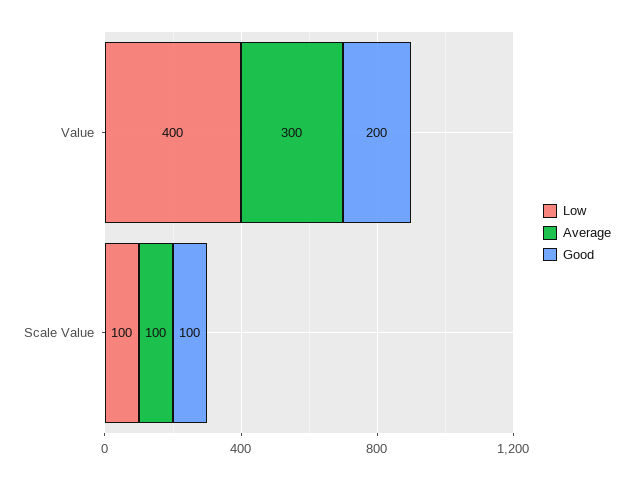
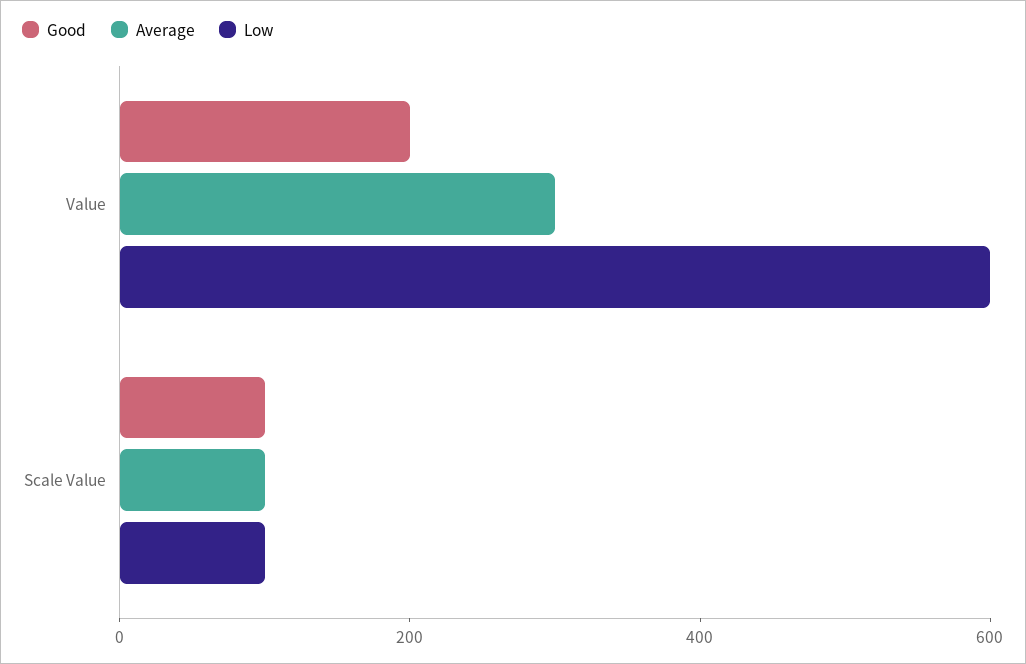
Low, Value: 400 -> 600

